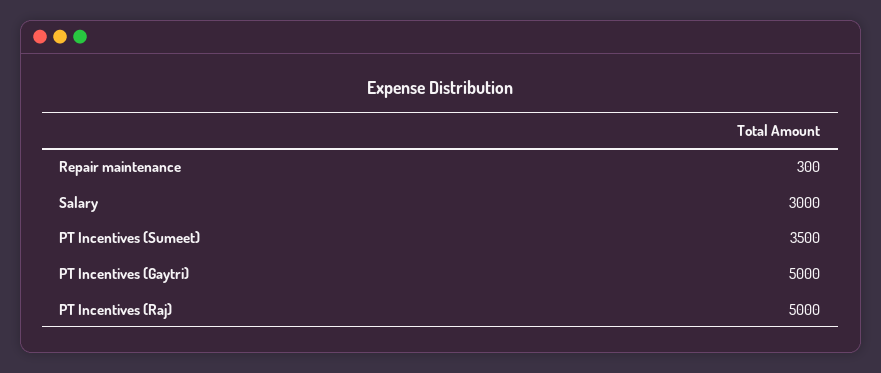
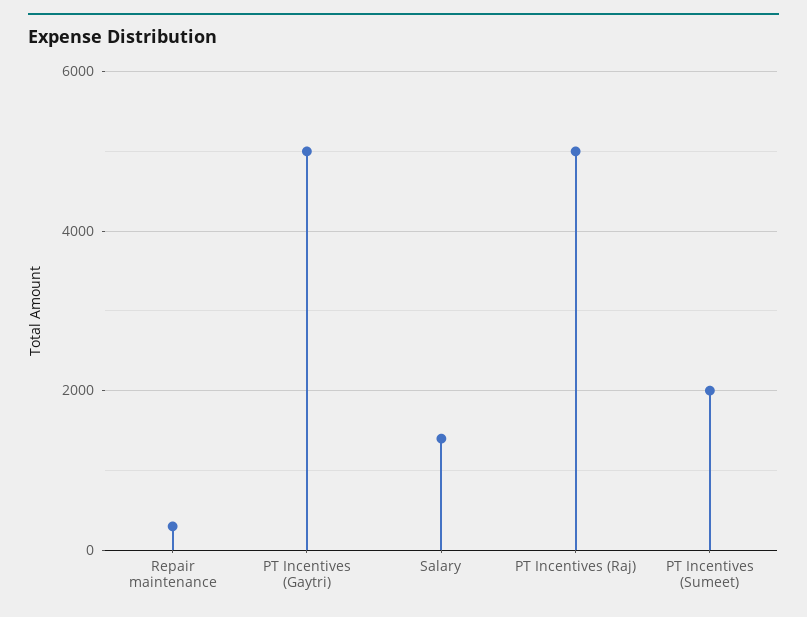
Salary: 3000 -> 1400
PT Incentives (Sumeet): 3500 -> 2000

